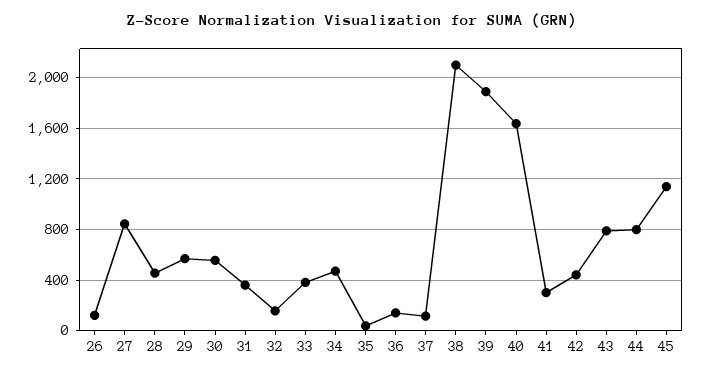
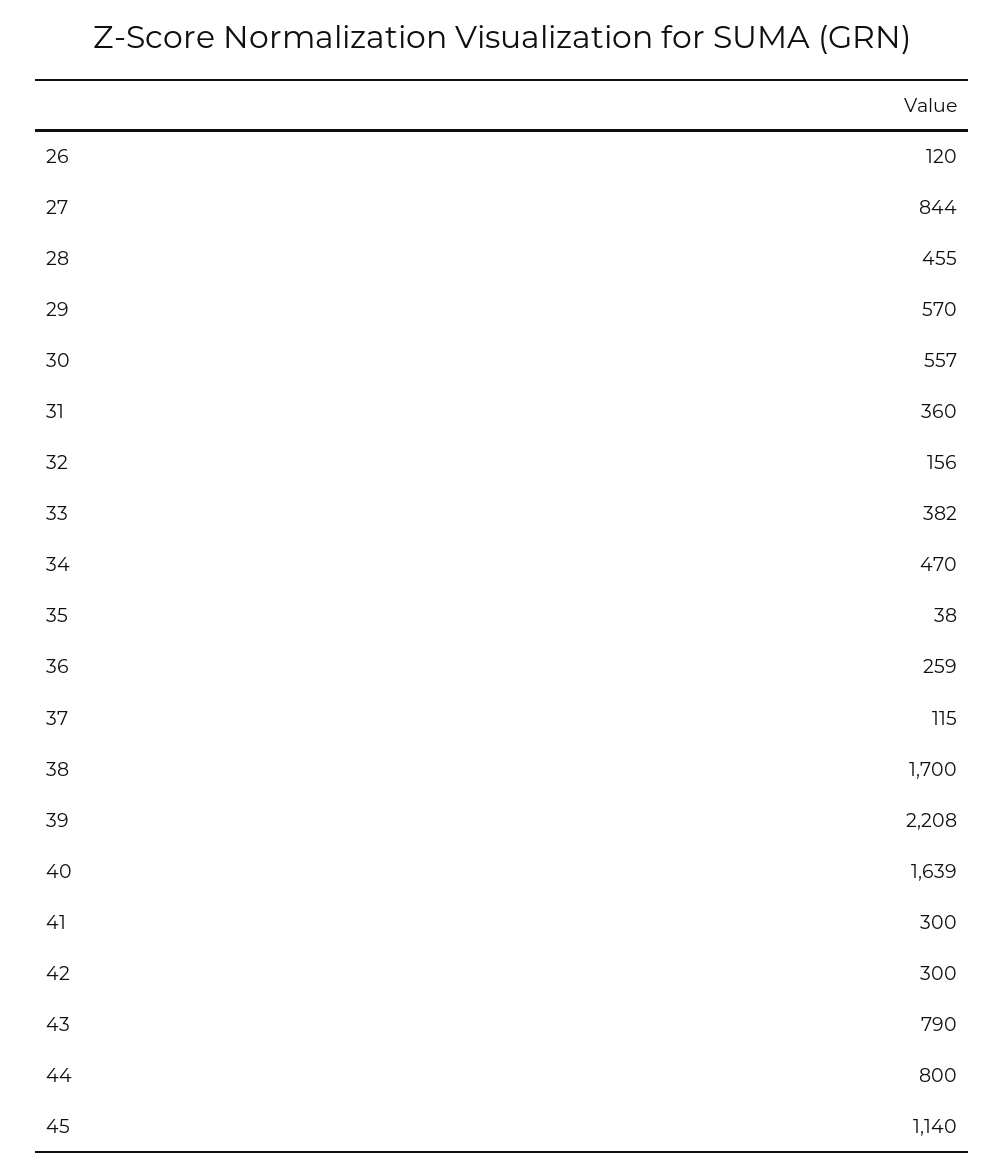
36: 150 -> 259
38: 2100 -> 1700
39: 1900 -> 2208
42: 450 -> 300

